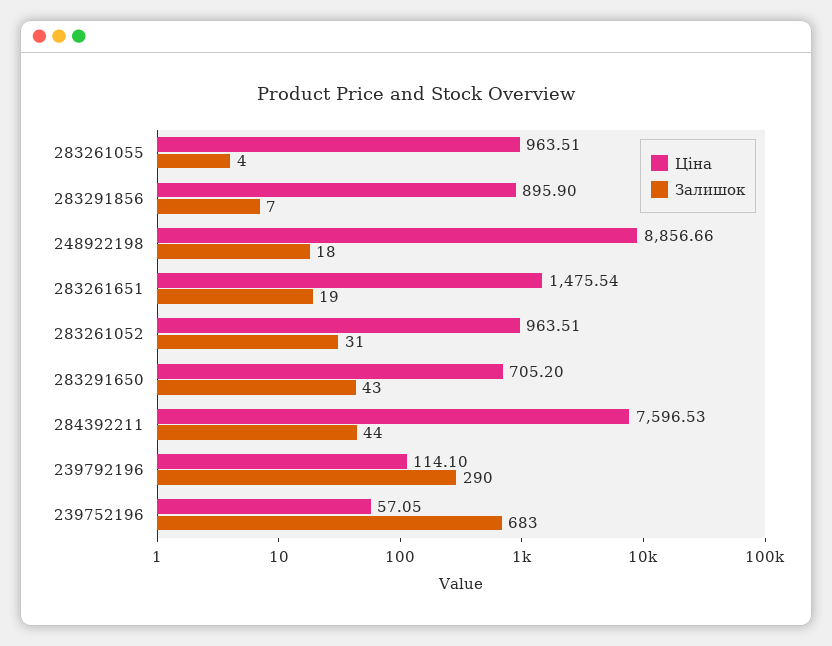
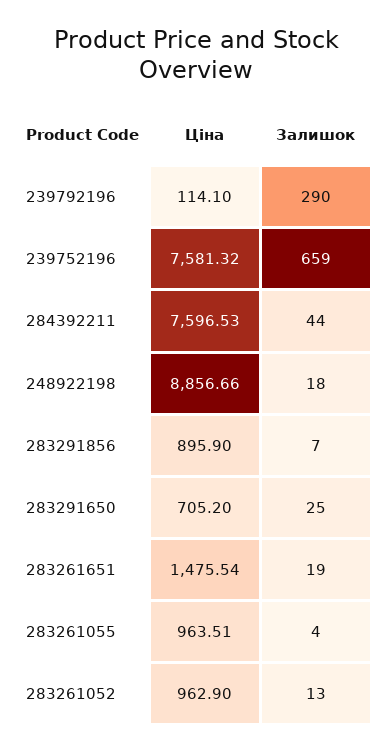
Ціна, 283261052: 963.51 -> 962.9
Залишок, 283261052: 31 -> 13
Залишок, 283291650: 43 -> 25
Ціна, 239752196: 57.05 -> 7581.32
Залишок, 239752196: 683 -> 659

